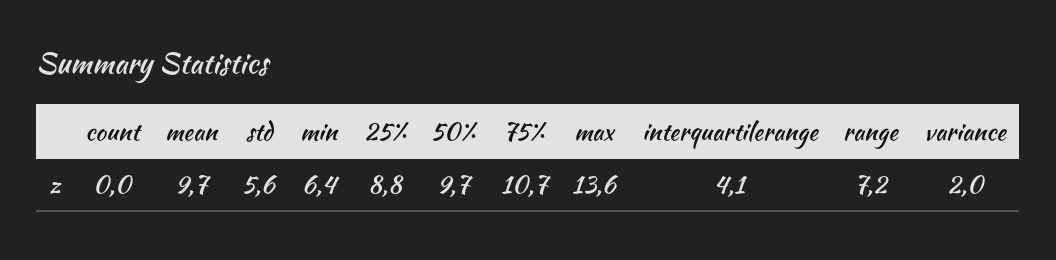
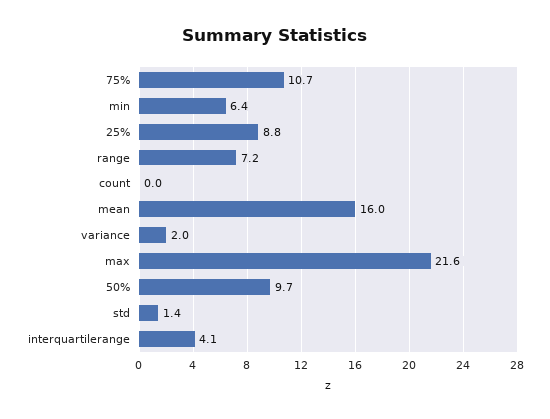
mean: 9.7 -> 16
std: 5.6 -> 1.4
max: 13.6 -> 21.6

